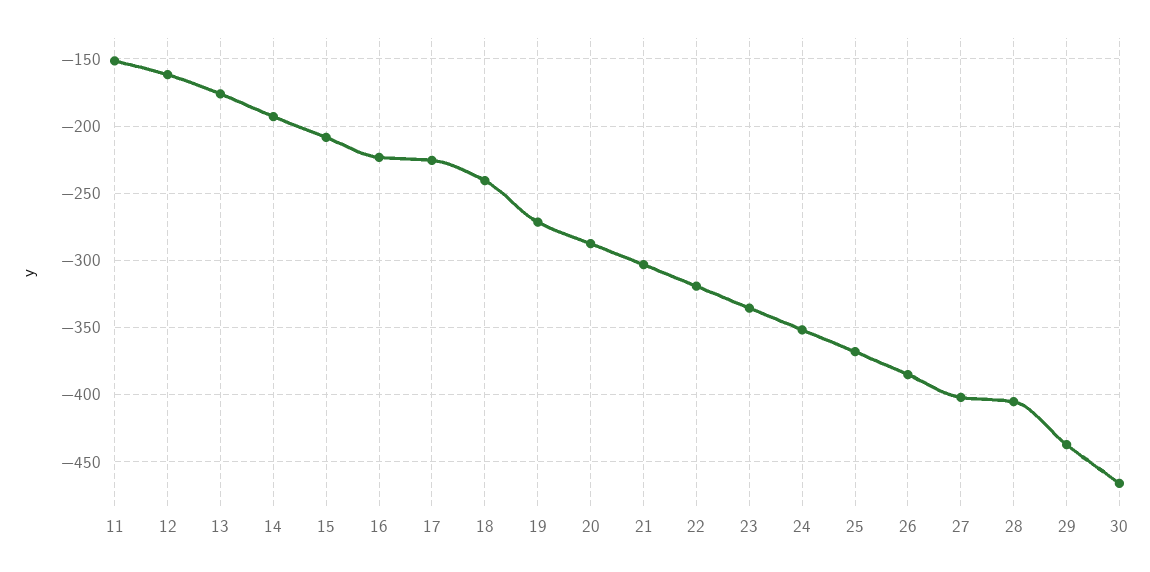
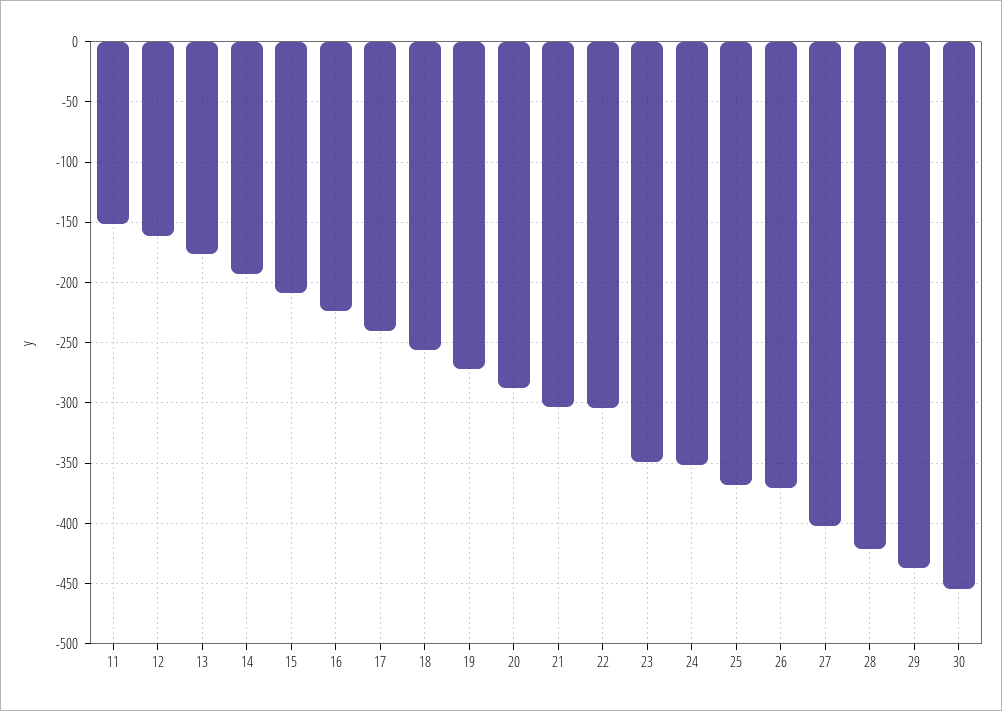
17: -225 -> -240
18: -240 -> -255
22: -320 -> -305
23: -335 -> -350
26: -385 -> -370
28: -405 -> -420
30: -465 -> -455

